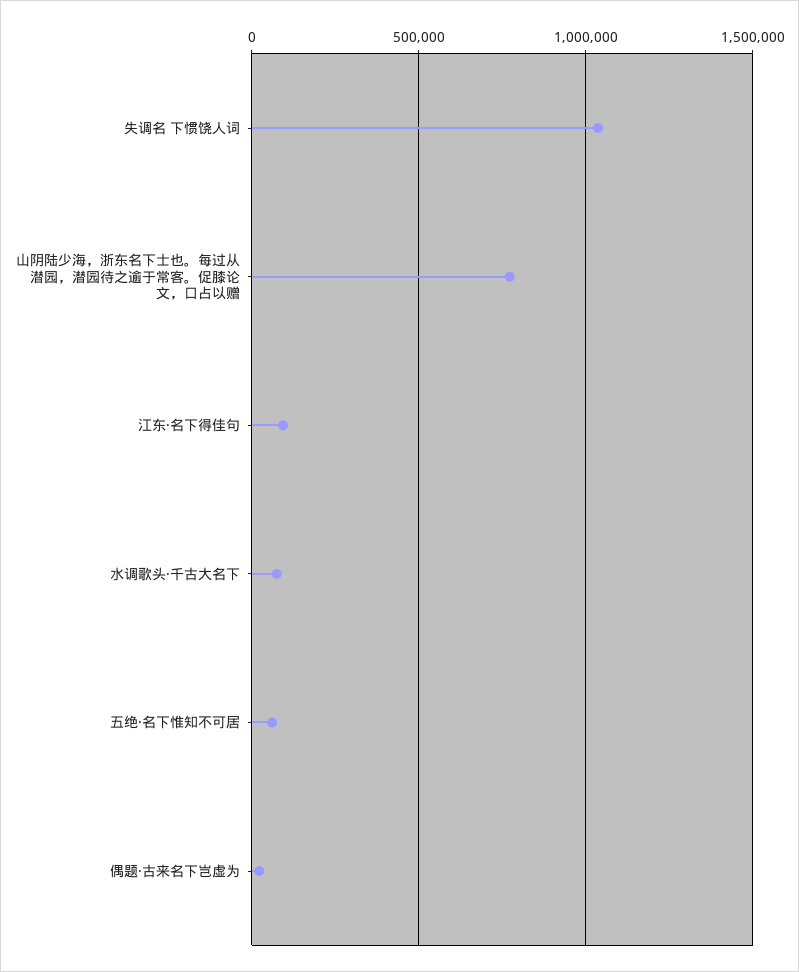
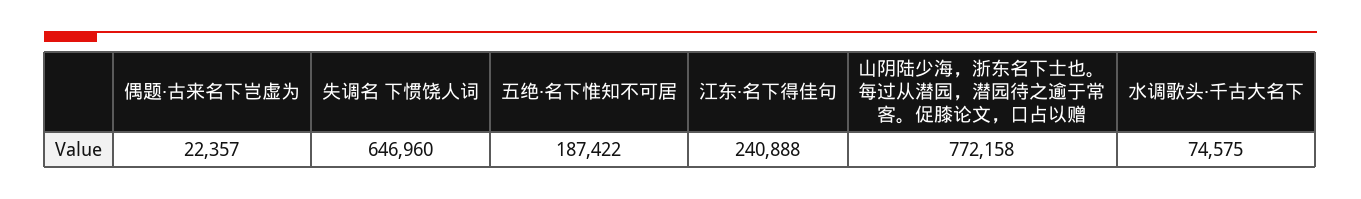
失调名 下惯饶人词: 1050000 -> 646960
江东·名下得佳句: 100000 -> 240888
五绝·名下惟知不可居: 50000 -> 187422

